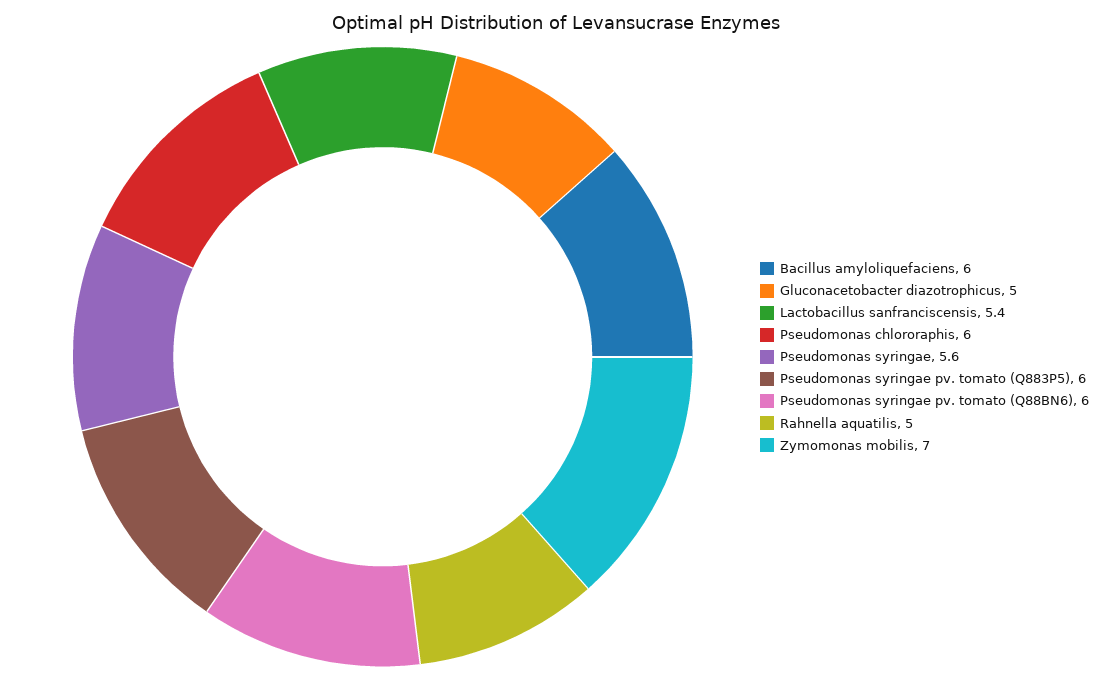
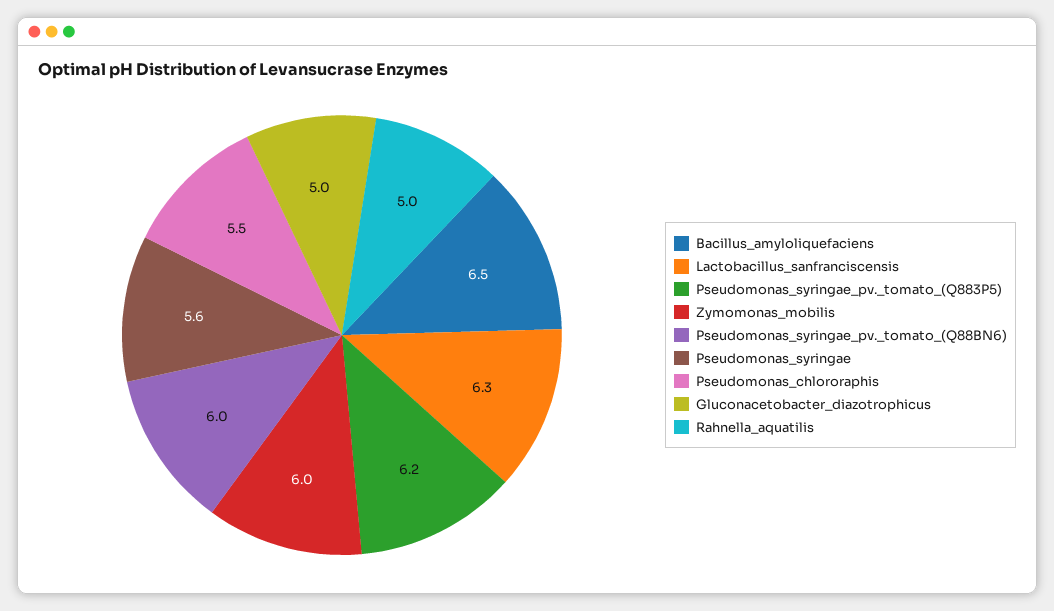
Bacillus amyloliquefaciens: 6 -> 6.5
Lactobacillus sanfranciscensis: 5.4 -> 6.3
Pseudomonas chlororaphis: 6 -> 5.5
Pseudomonas syringae pv. tomato (Q883P5): 6 -> 6.2
Zymomonas mobilis: 7 -> 6

